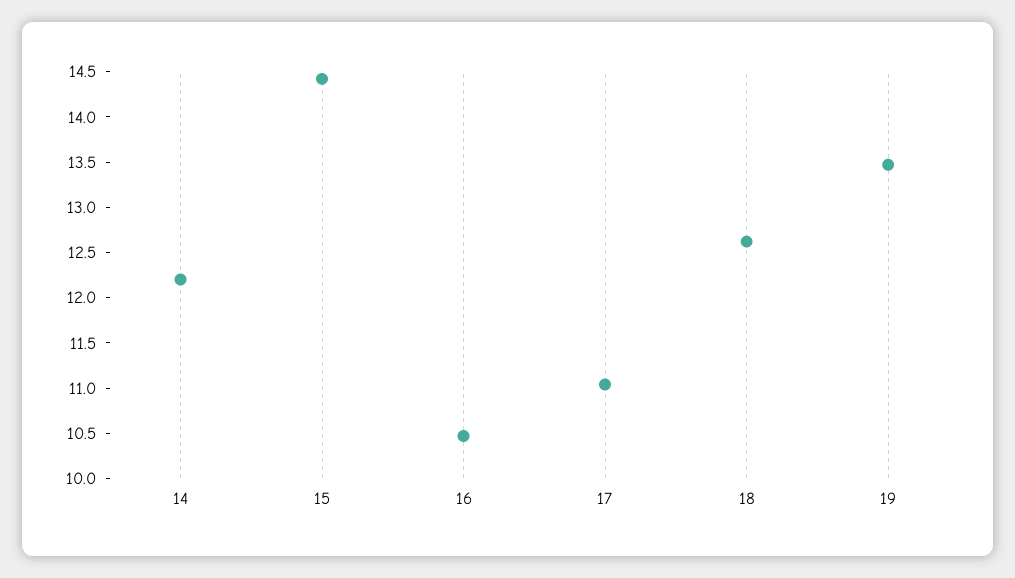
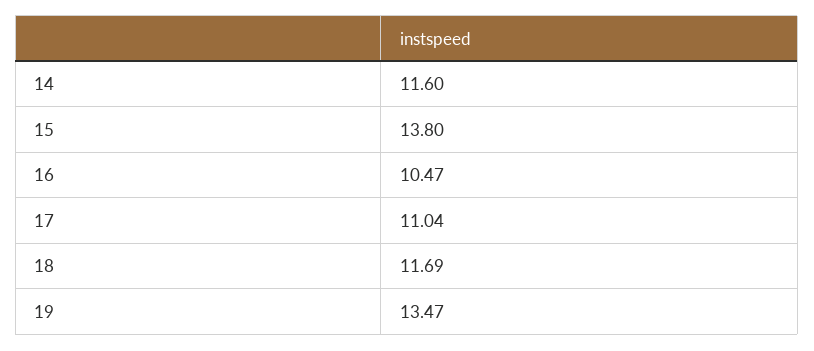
14: 12.2 -> 11.6
15: 14.4 -> 13.8
18: 12.6 -> 11.69

